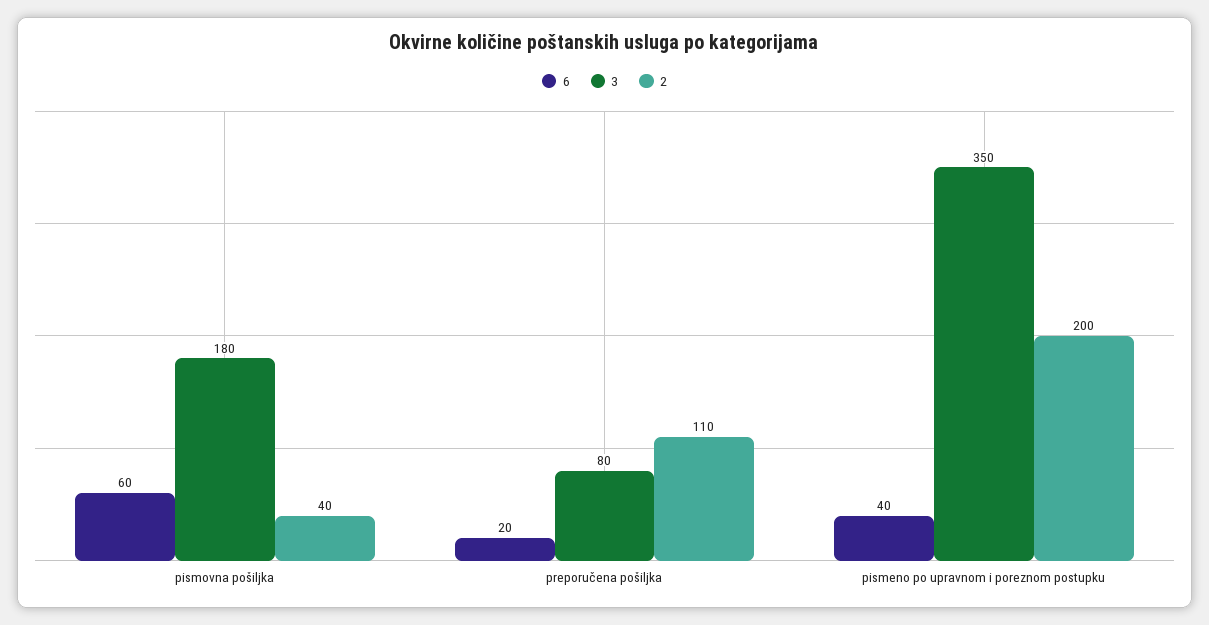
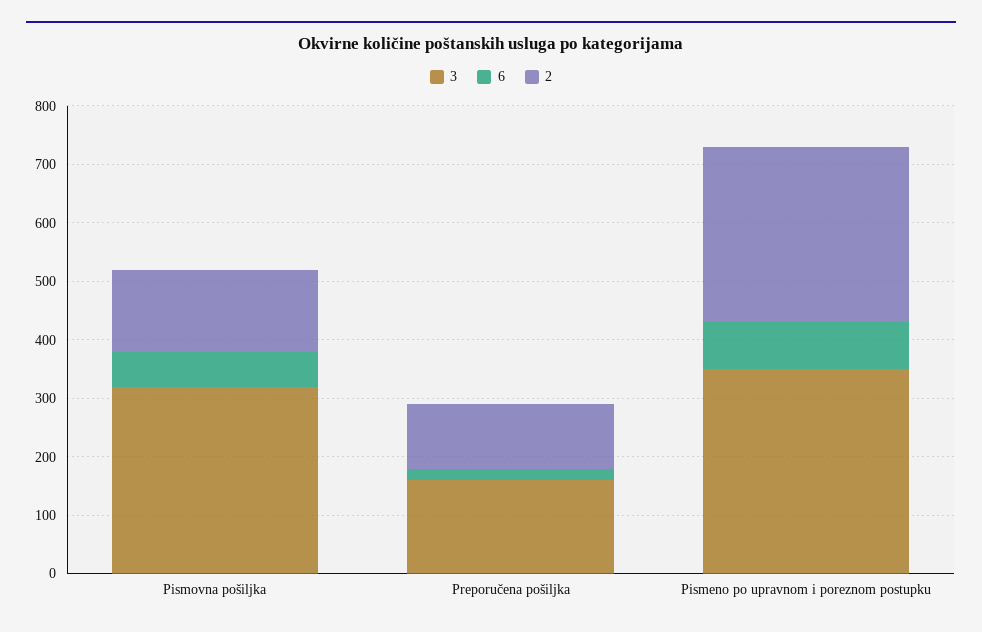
3, pismovna pošiljka: 180 -> 320
2, pismovna pošiljka: 40 -> 140
3, preporučena pošiljka: 80 -> 160
6, pismeno po upravnom i poreznom postupku: 40 -> 80
2, pismeno po upravnom i poreznom postupku: 200 -> 300

